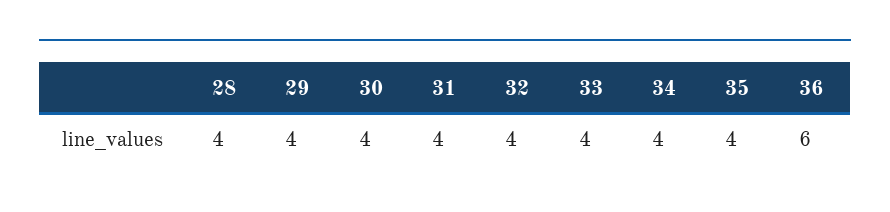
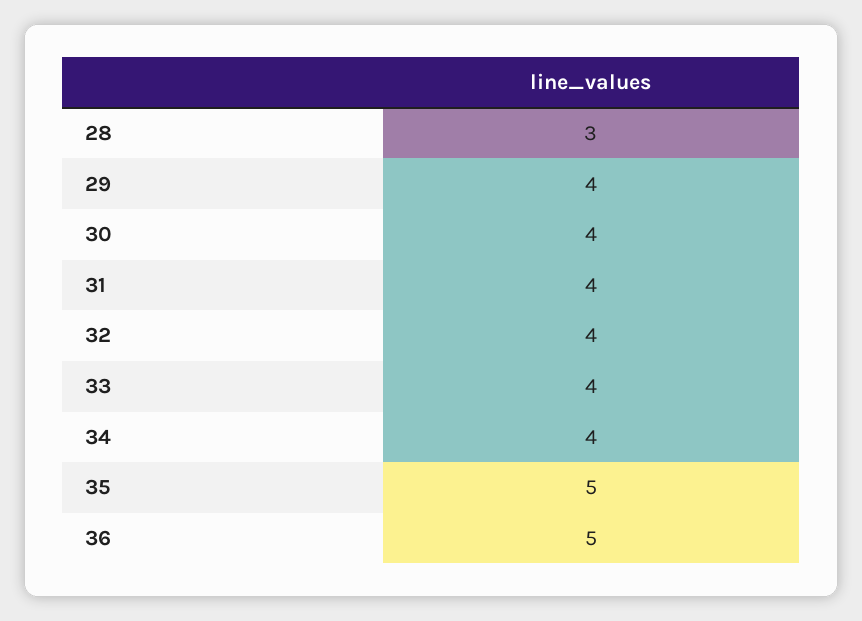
28: 4 -> 3
35: 4 -> 5
36: 6 -> 5

